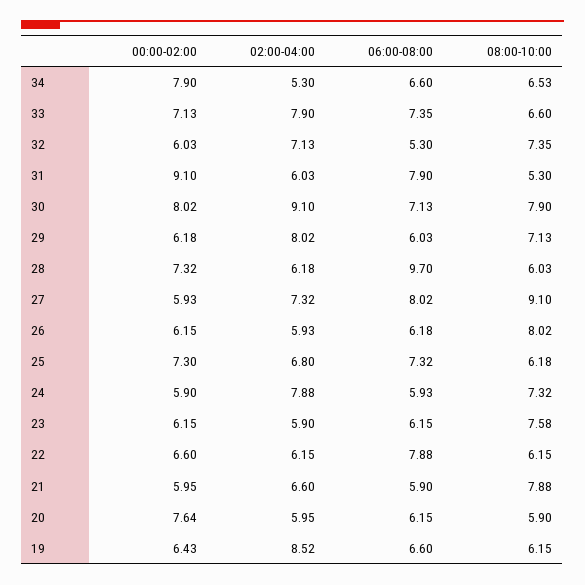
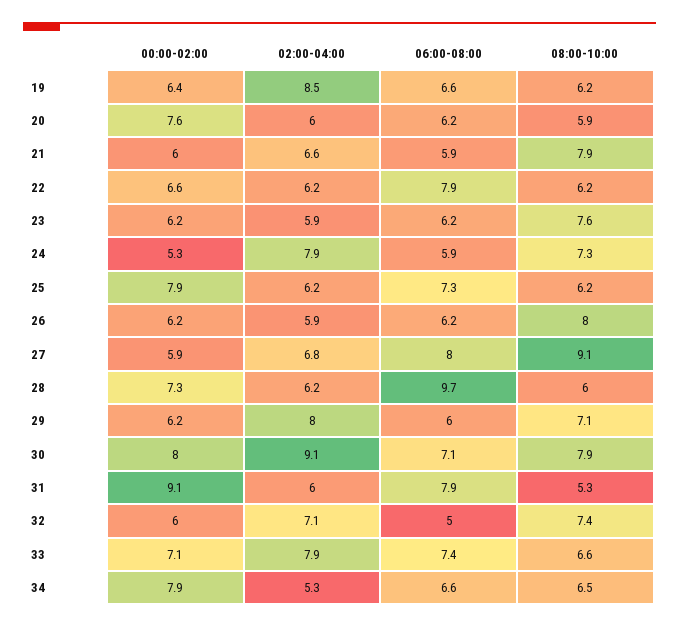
06:00-08:00, 32: 5.3 -> 5
02:00-04:00, 27: 7.32 -> 6.8
00:00-02:00, 25: 7.3 -> 7.9
02:00-04:00, 25: 6.8 -> 6.2
00:00-02:00, 24: 5.9 -> 5.3

